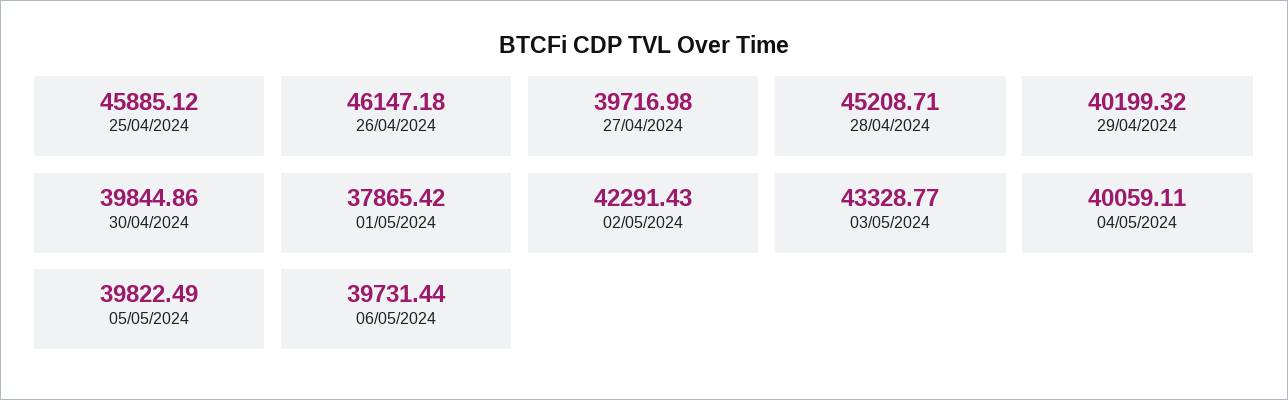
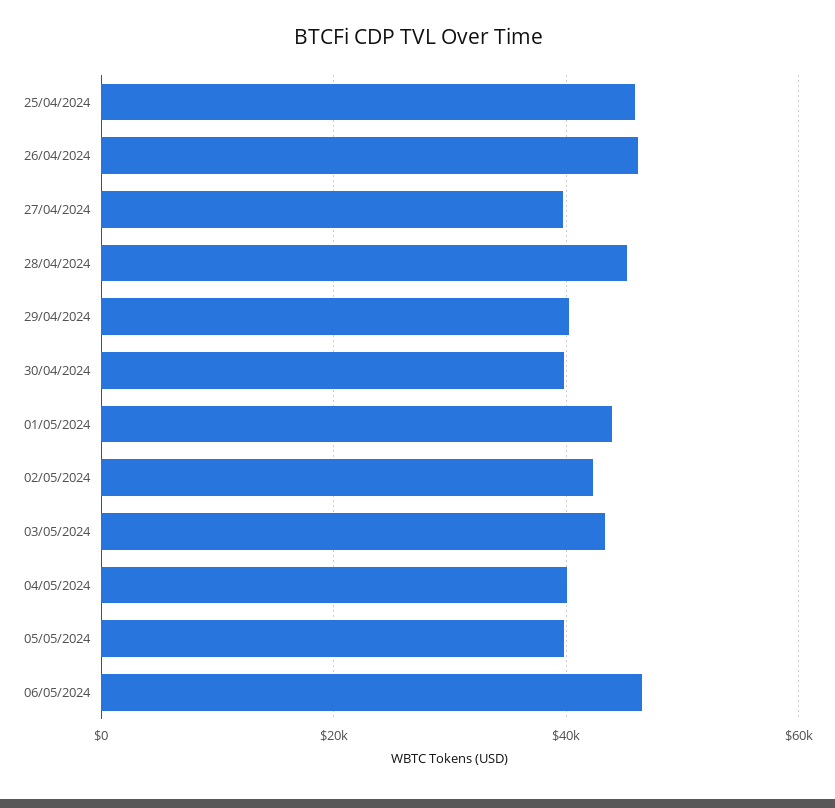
01/05/2024: 37865.42 -> 44000
06/05/2024: 39731.44 -> 46000

